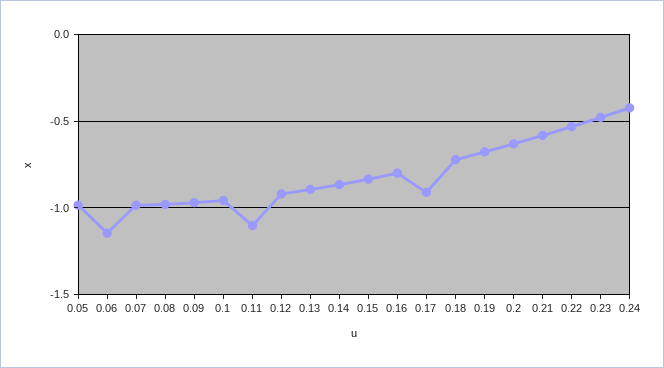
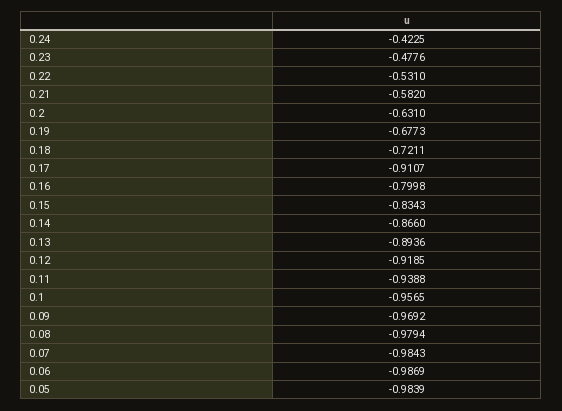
0.06: -1.15 -> -0.9869
0.11: -1.1 -> -0.9388

